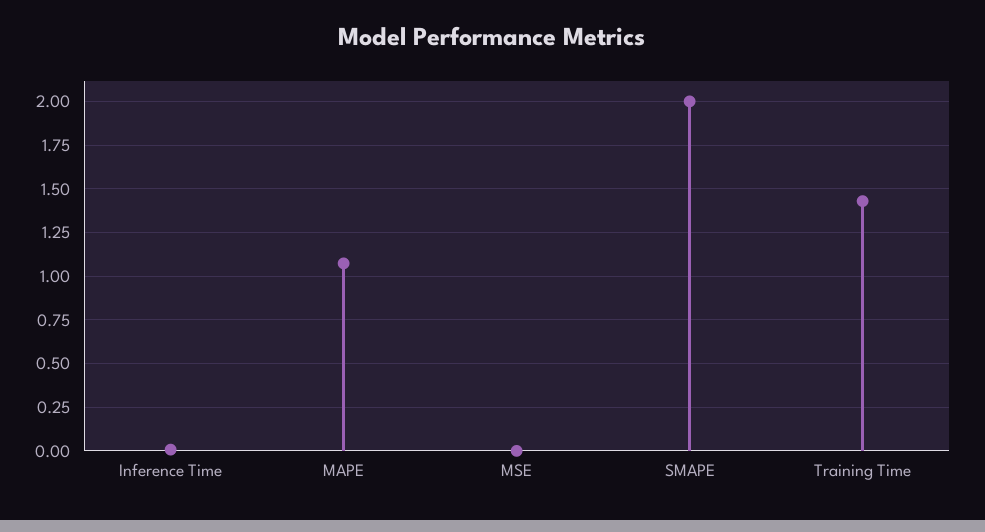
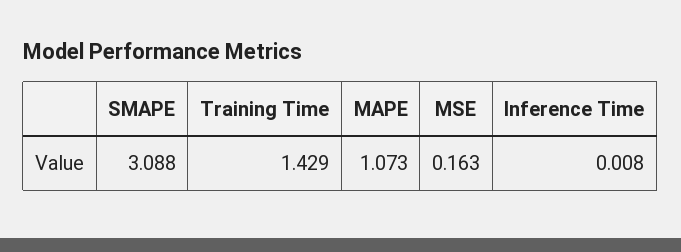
MSE: 0 -> 0.163
SMAPE: 2 -> 3.088

